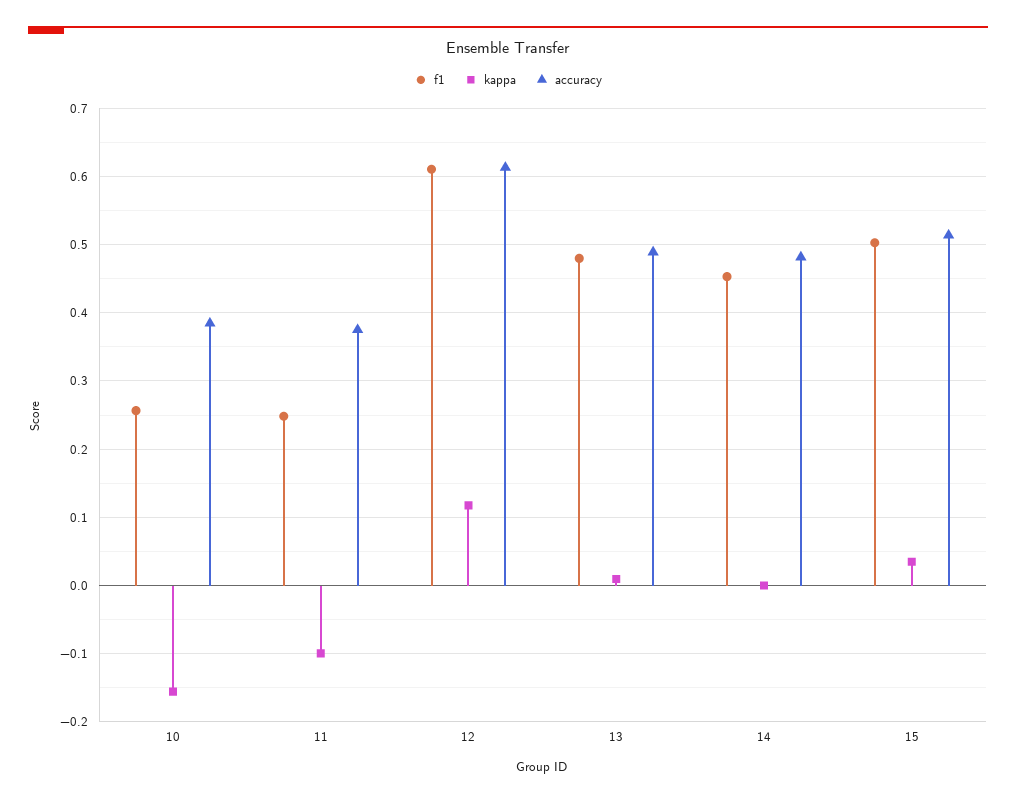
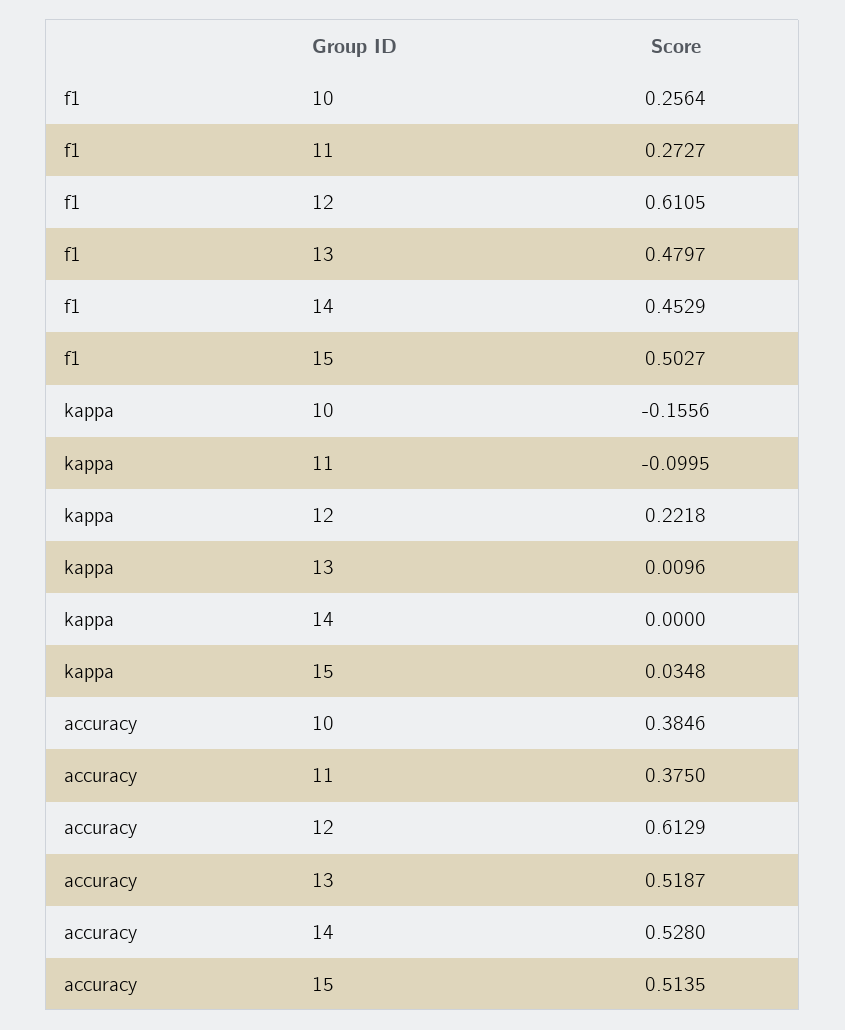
f1, 11: 0.25 -> 0.2727
kappa, 12: 0.12 -> 0.2218
accuracy, 13: 0.49 -> 0.5187
accuracy, 14: 0.48 -> 0.528

